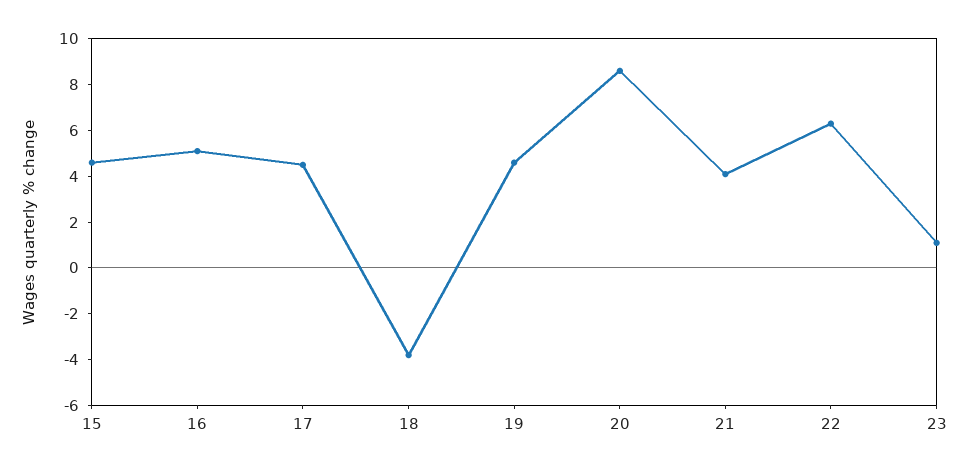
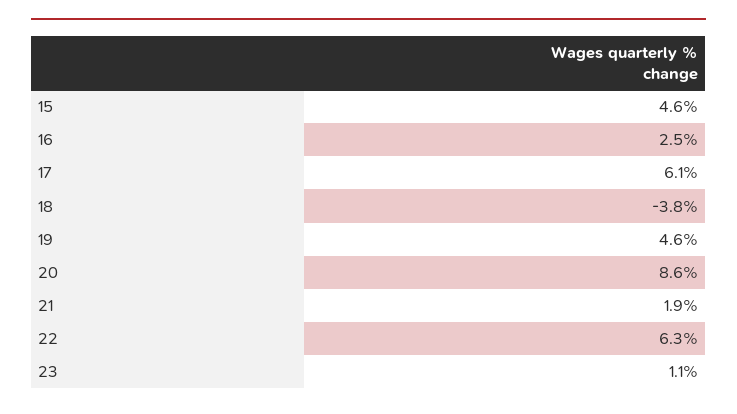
16: 5 -> 2.5
17: 4.5 -> 6.1
21: 4 -> 1.9

